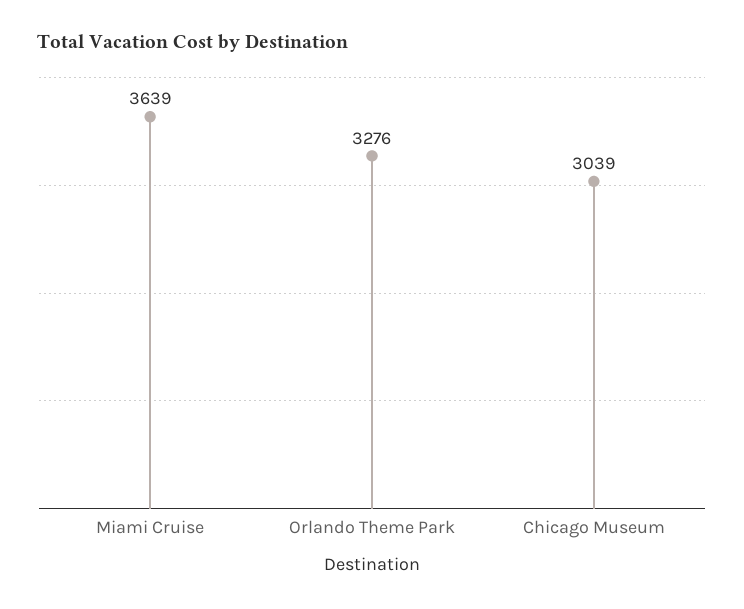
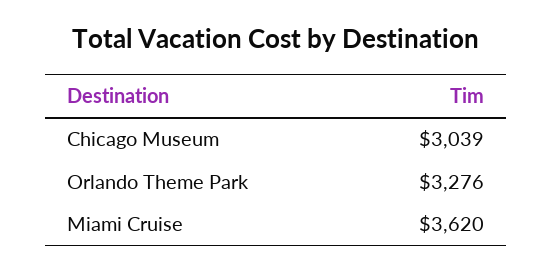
Miami Cruise: 3639 -> 3620

